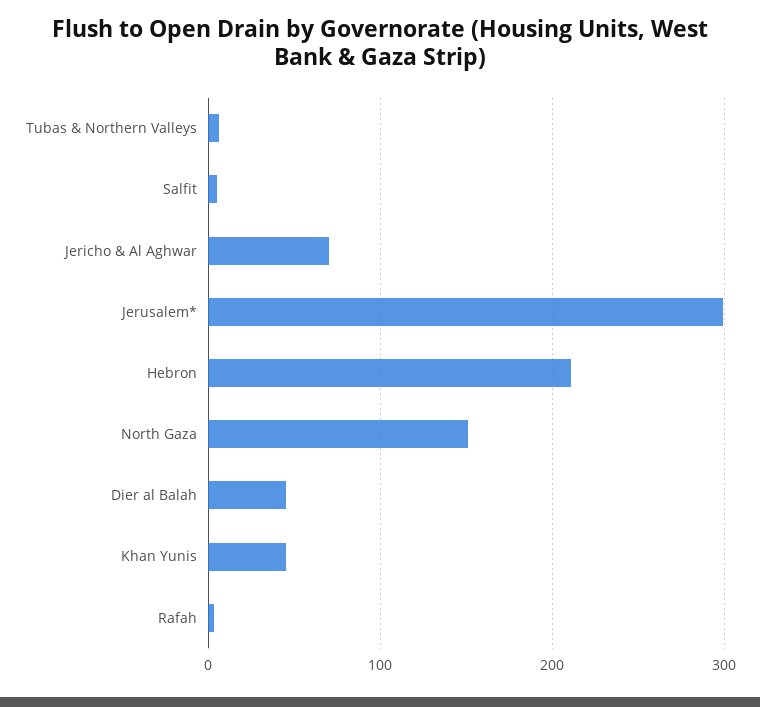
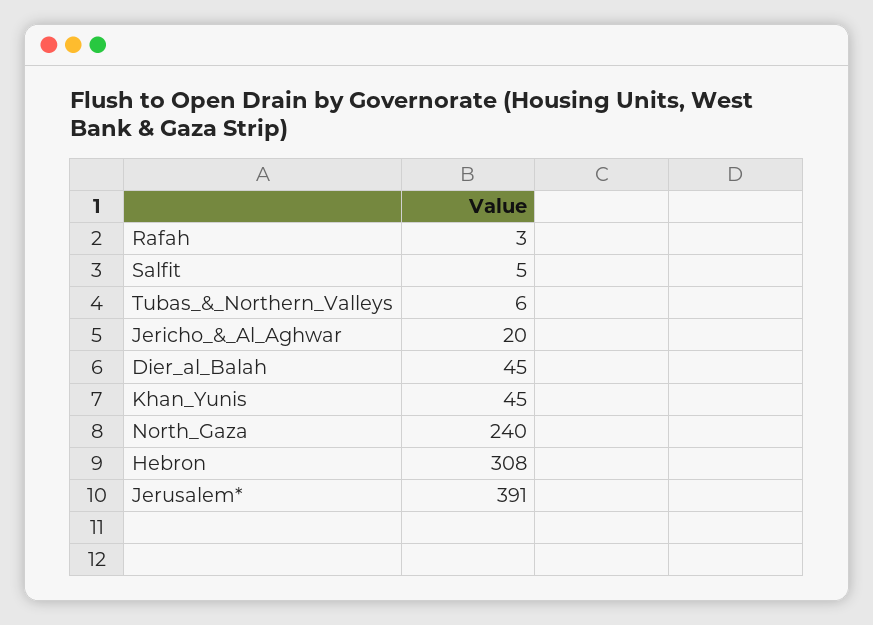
Jericho & Al Aghwar: 70 -> 20
Jerusalem*: 300 -> 391
Hebron: 210 -> 308
North Gaza: 150 -> 240

